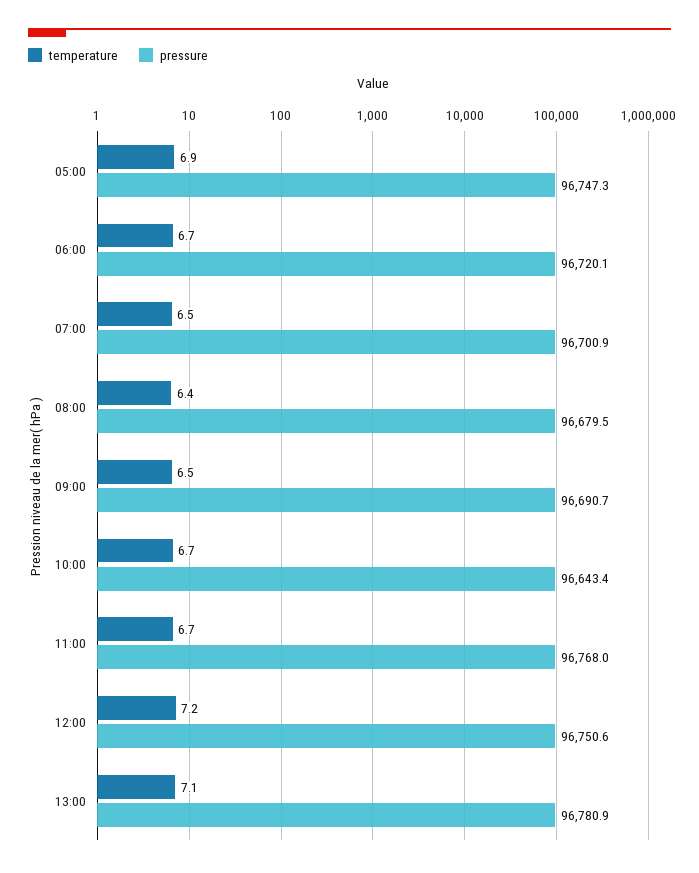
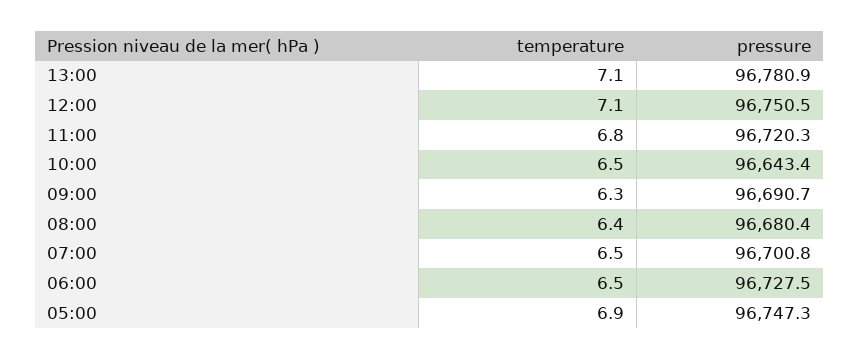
temperature, 06:00: 6.7 -> 6.5
pressure, 06:00: 96720.1 -> 96727.5
pressure, 07:00: 96700.9 -> 96700.8
pressure, 08:00: 96679.5 -> 96680.4
temperature, 09:00: 6.5 -> 6.3
temperature, 10:00: 6.7 -> 6.5
temperature, 11:00: 6.7 -> 6.8
pressure, 11:00: 96768 -> 96720.3
temperature, 12:00: 7.2 -> 7.1
pressure, 12:00: 96750.6 -> 96750.5

